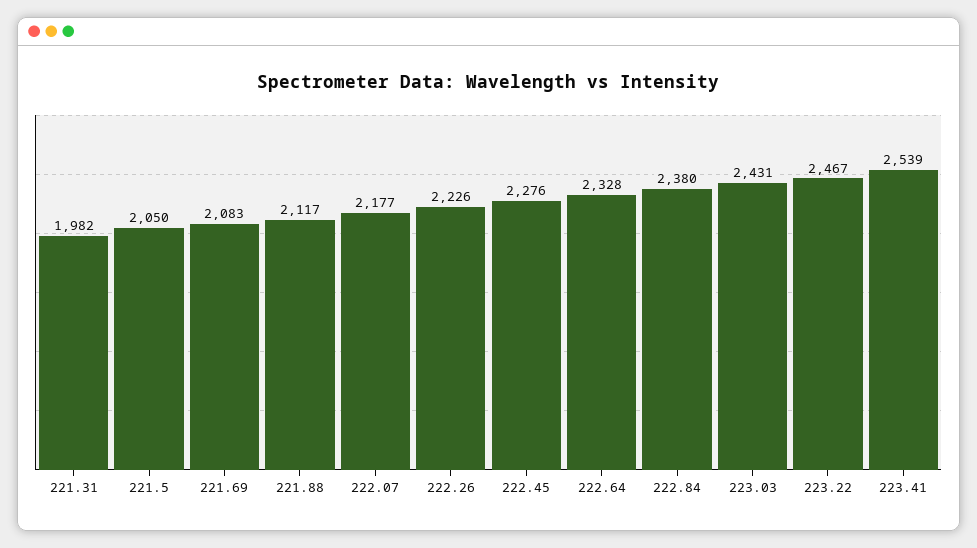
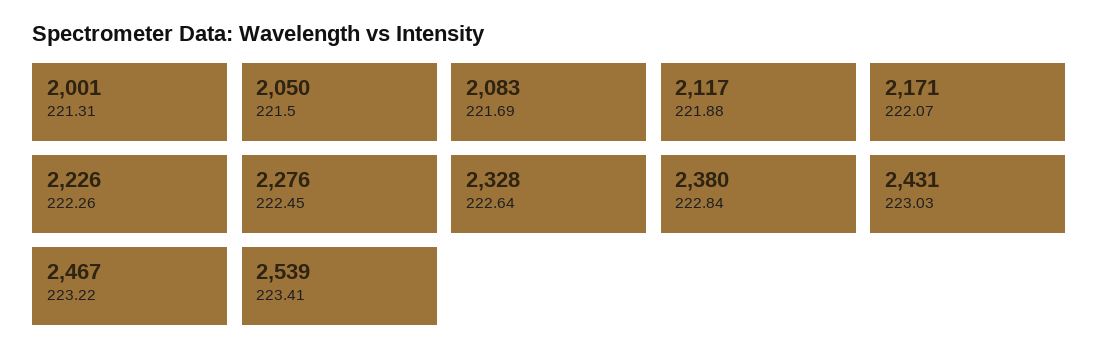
221.31: 1982 -> 2001
222.07: 2177 -> 2171

